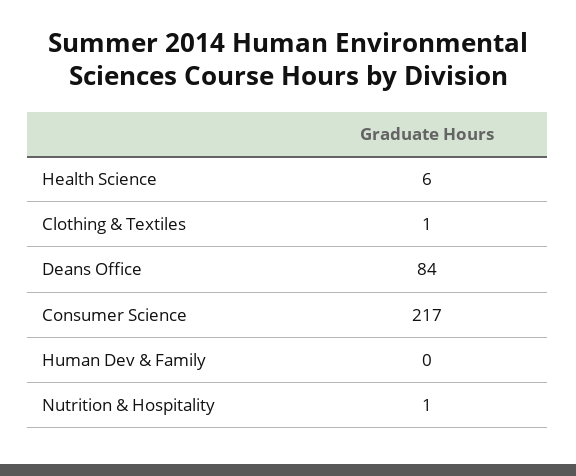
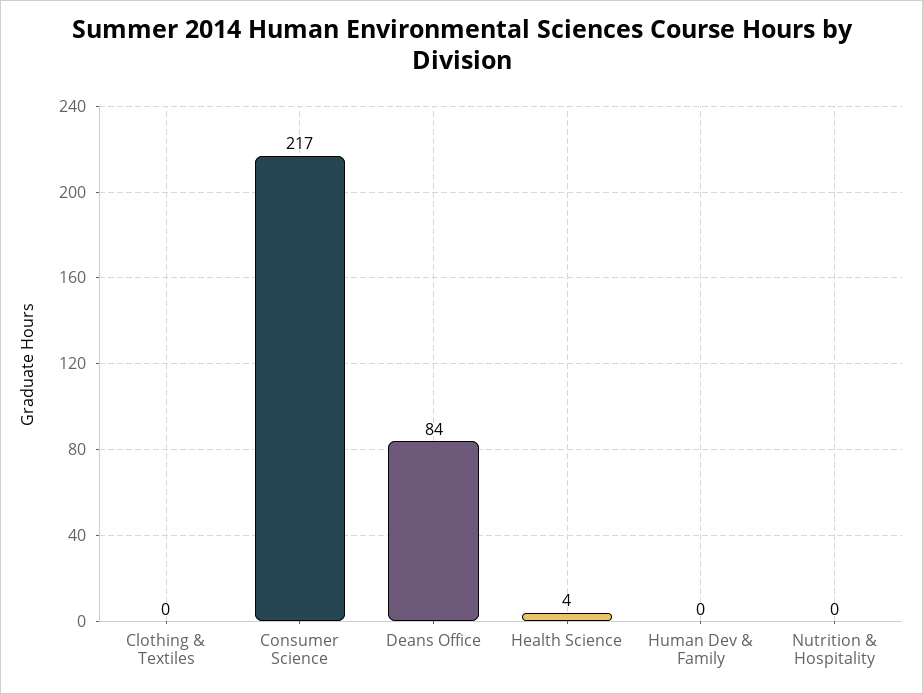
Health Science: 6 -> 4
Clothing & Textiles: 1 -> 0
Nutrition & Hospitality: 1 -> 0

